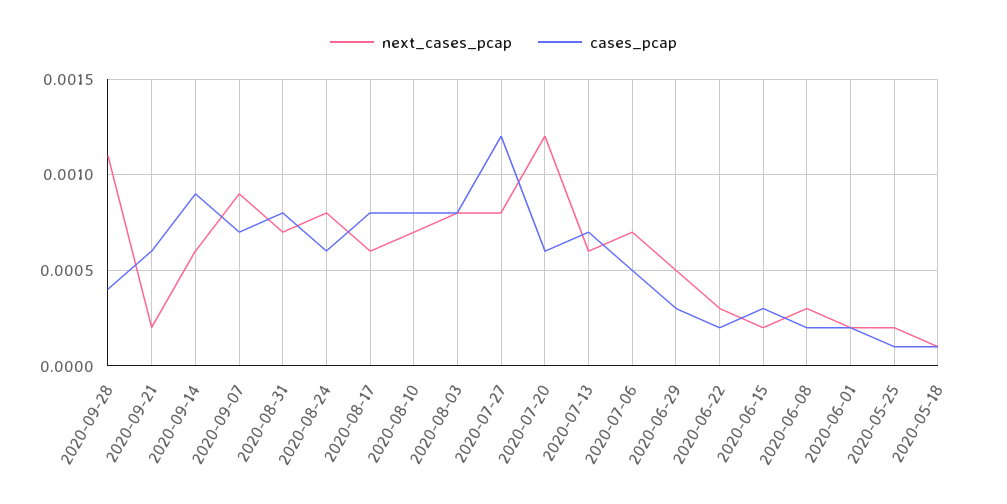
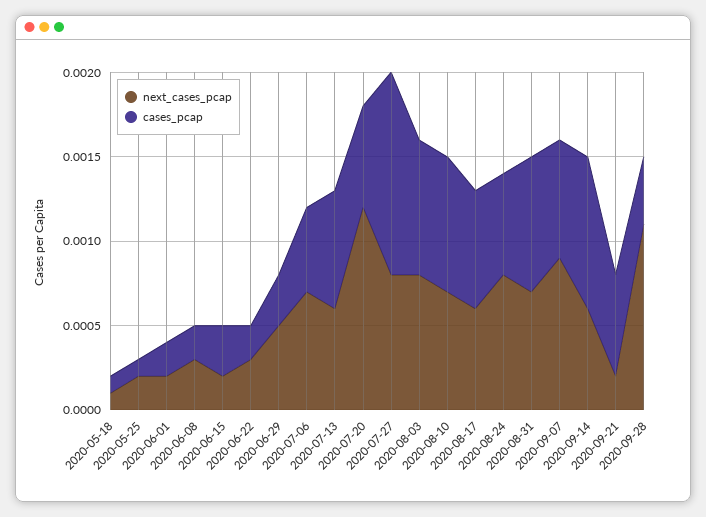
cases_pcap, 2020-08-17: 0.0008 -> 0.0007

